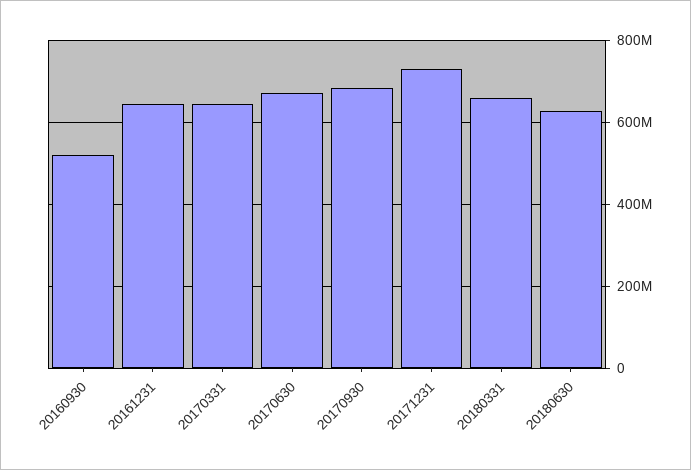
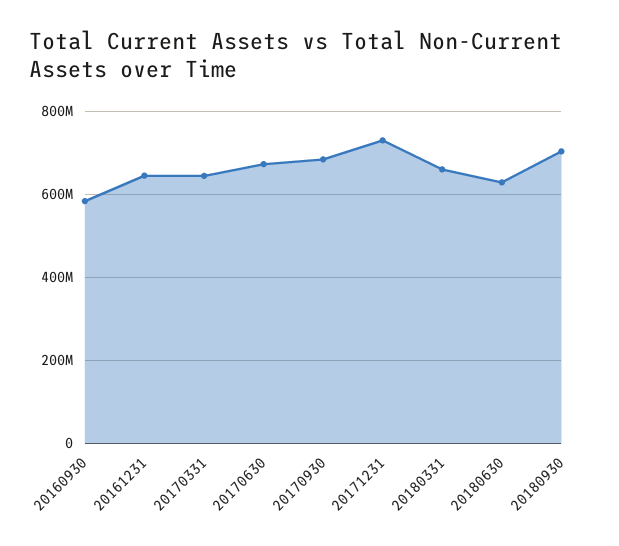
20160930: 520000000 -> 580000000
20180930: none -> 700000000

